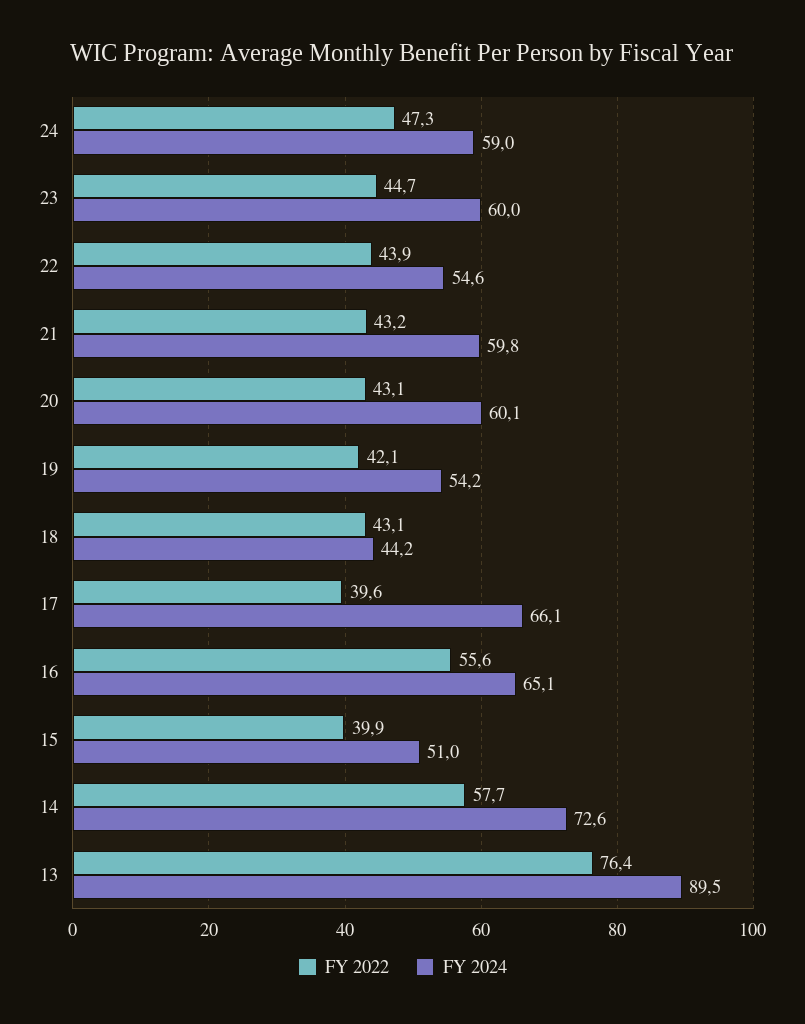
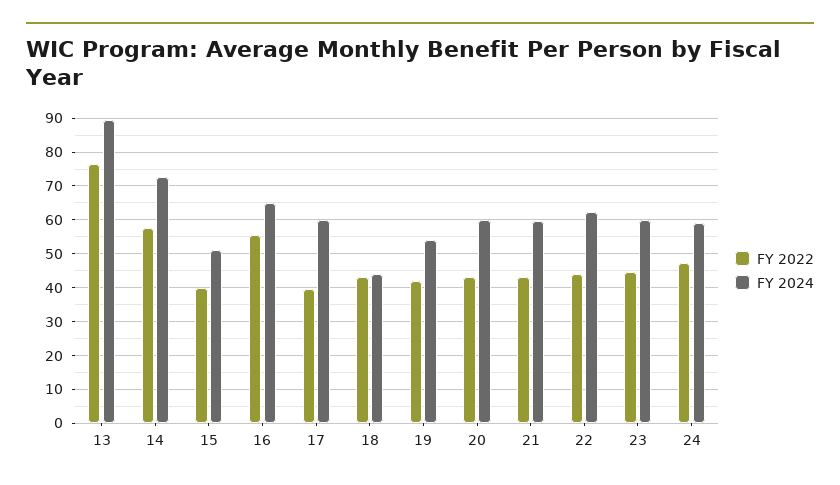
FY 2024, 22: 54.6 -> 62
FY 2024, 17: 66.1 -> 60

